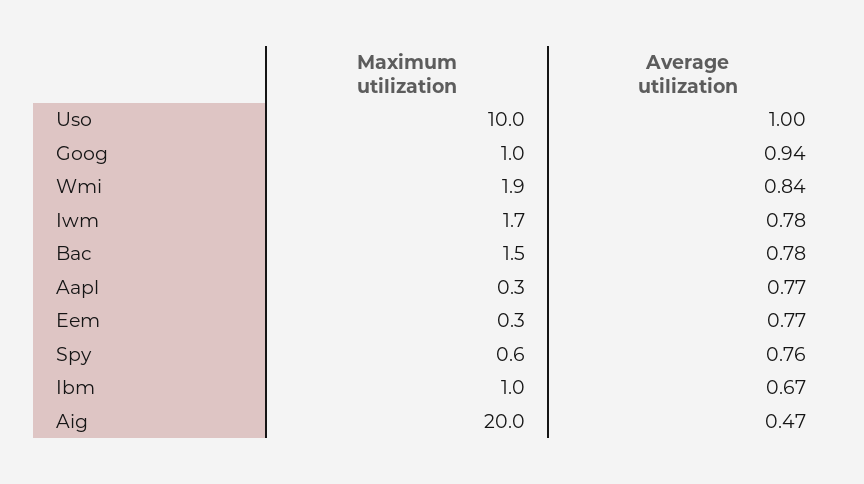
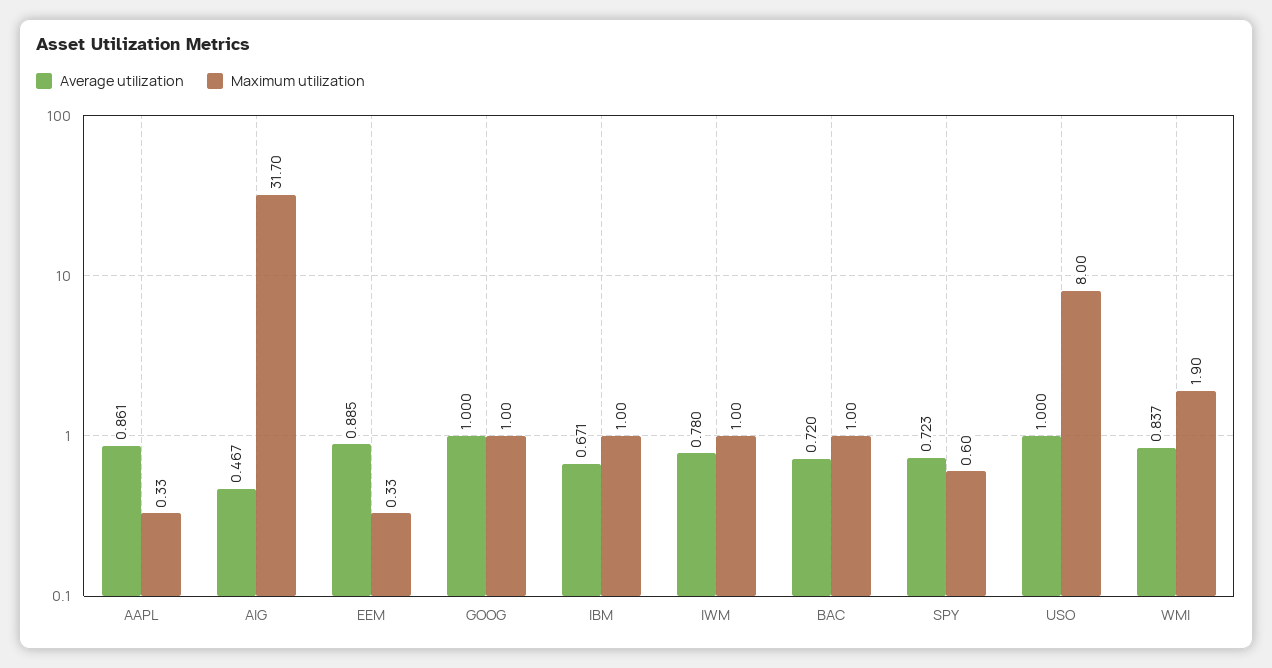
Maximum utilization, Uso: 10 -> 8
Average utilization, Goog: 0.94 -> 1
Maximum utilization, Iwm: 1.7 -> 1
Maximum utilization, Bac: 1.5 -> 1
Average utilization, Bac: 0.78 -> 0.72
Average utilization, Aapl: 0.77 -> 0.861
Average utilization, Eem: 0.77 -> 0.885
Average utilization, Spy: 0.76 -> 0.723
Maximum utilization, Aig: 20 -> 31.7

